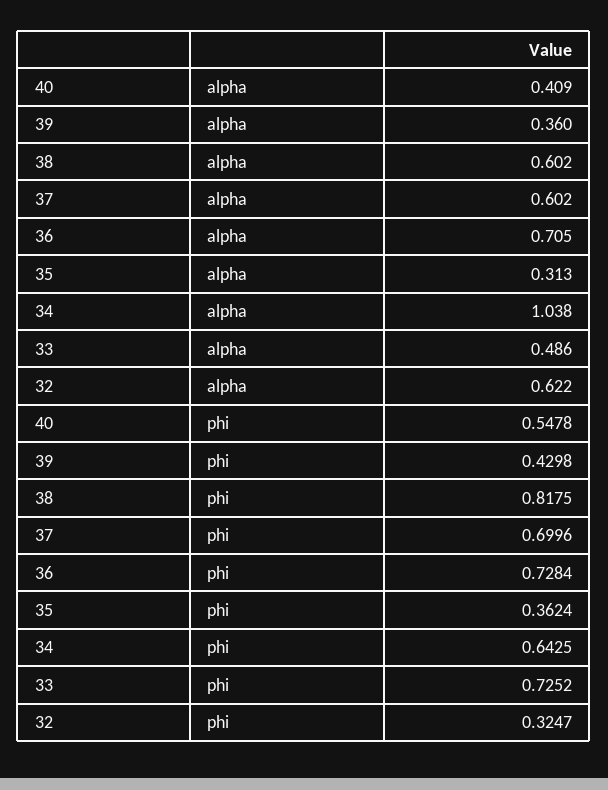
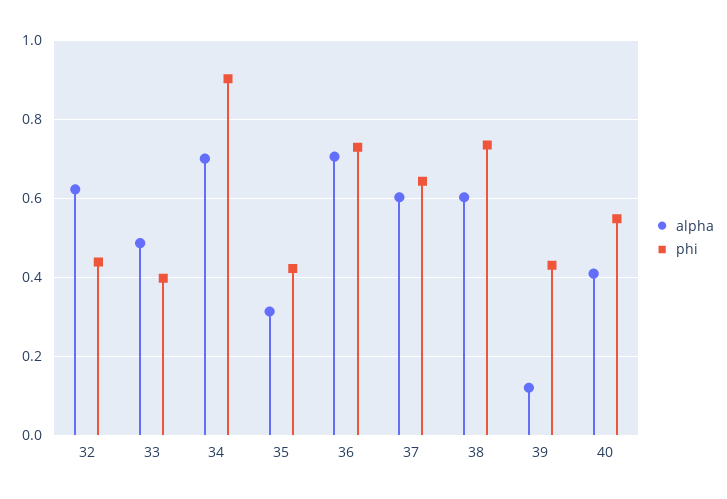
alpha, 39: 0.36 -> 0.12
alpha, 34: 1.038 -> 0.7
phi, 38: 0.8175 -> 0.74
phi, 37: 0.6996 -> 0.64
phi, 35: 0.3624 -> 0.42
phi, 34: 0.6425 -> 0.9
phi, 33: 0.7252 -> 0.4
phi, 32: 0.3247 -> 0.44

